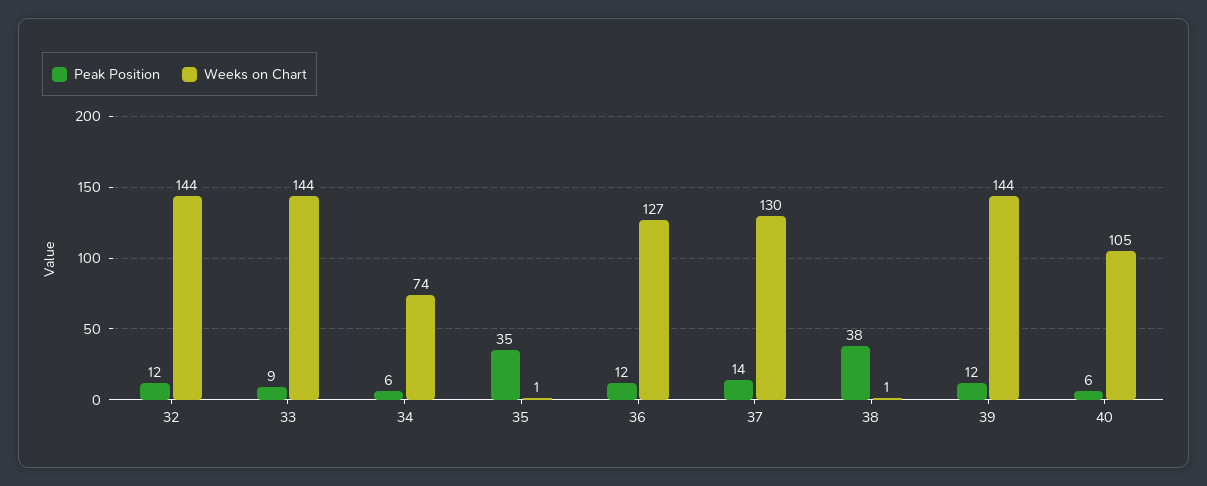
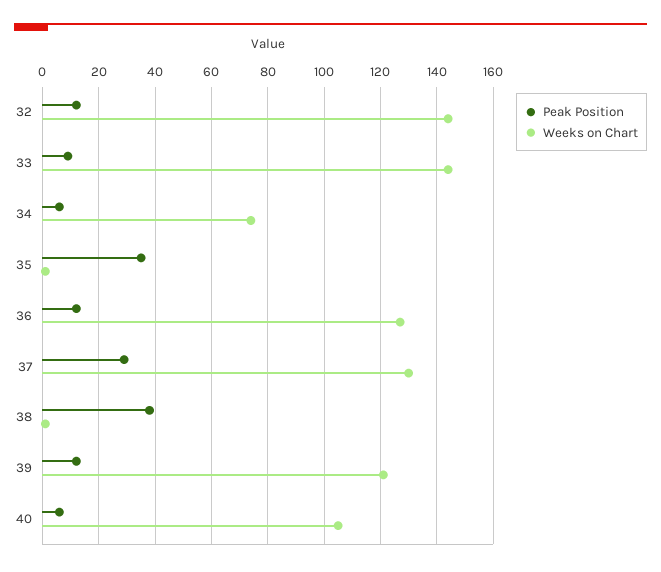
Peak Position, 37: 14 -> 30
Weeks on Chart, 39: 144 -> 120

